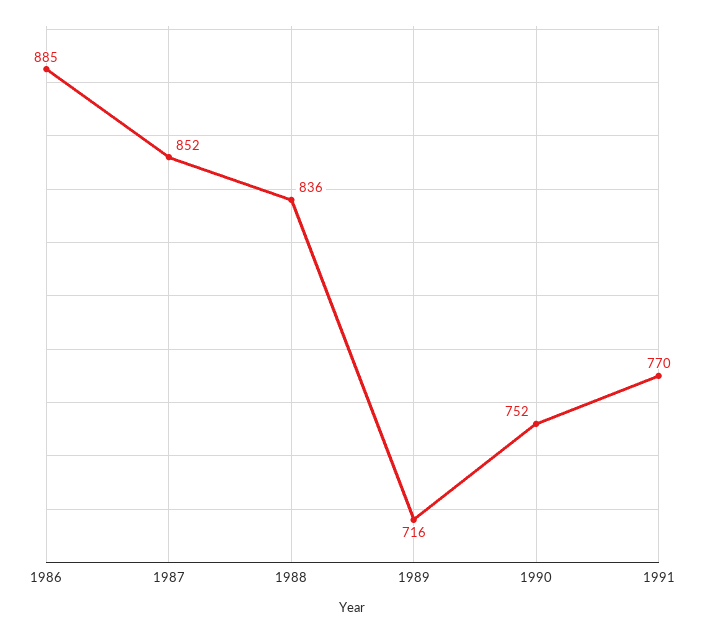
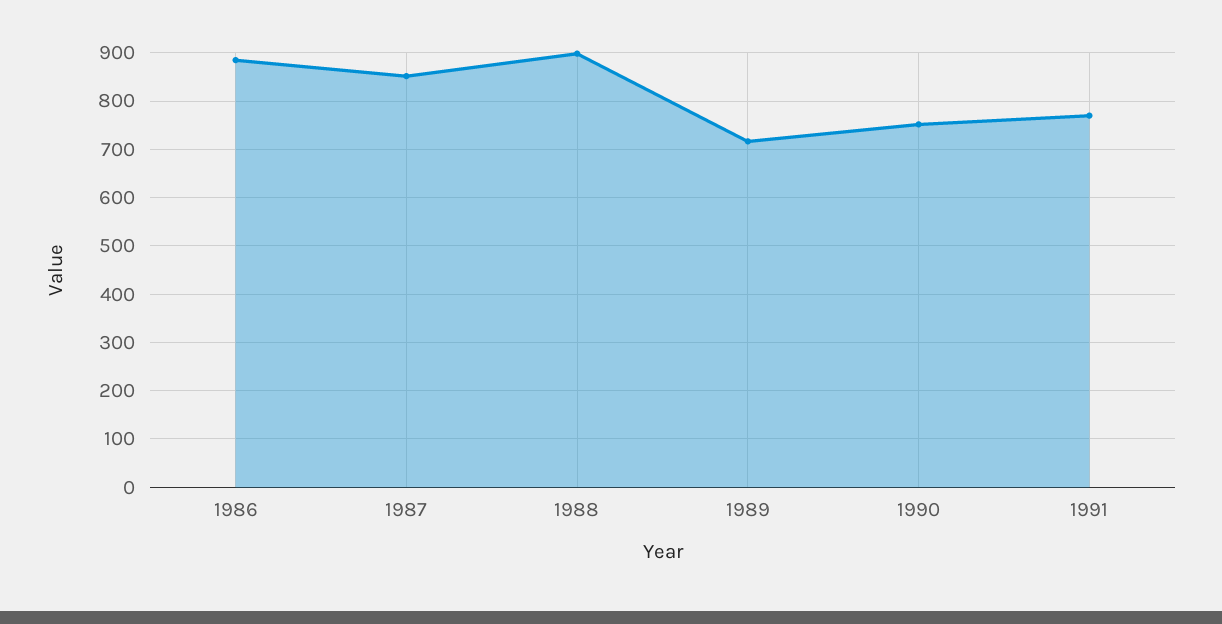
1988: 836 -> 900

